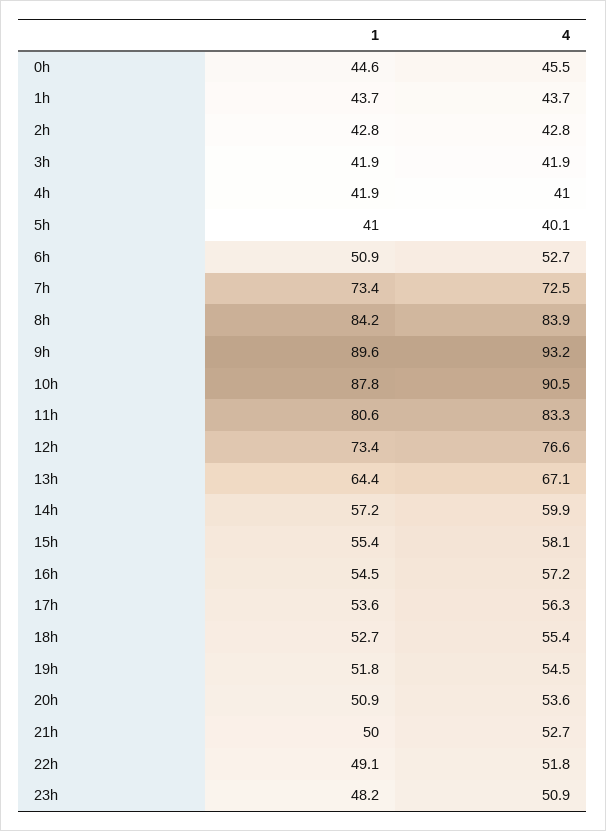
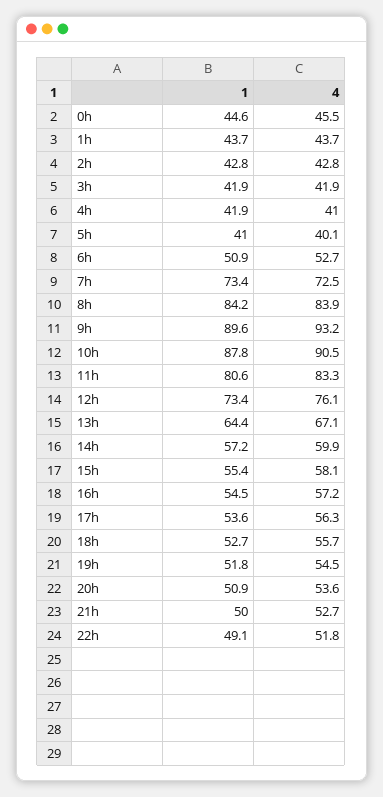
4, 12h: 76.6 -> 76.1
4, 18h: 55.4 -> 55.7
1, 23h: 48.2 -> none
4, 23h: 50.9 -> none

